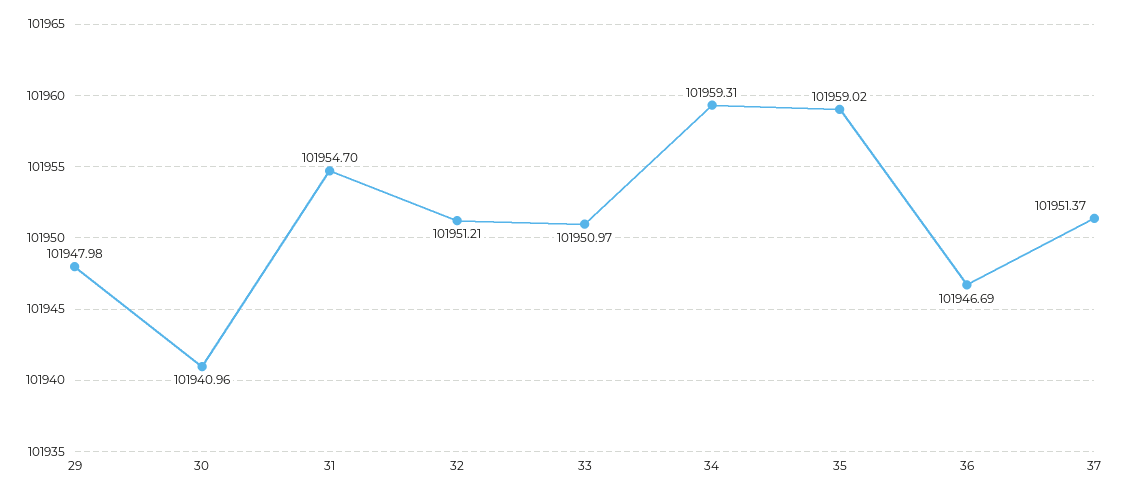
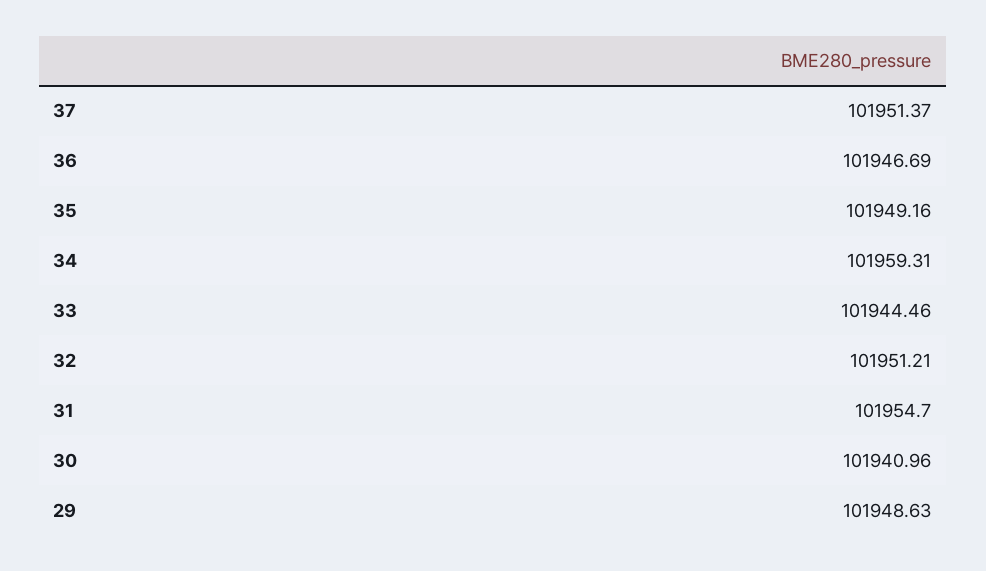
29: 101947.98 -> 101948.63
33: 101950.97 -> 101944.46
35: 101959.02 -> 101949.16

